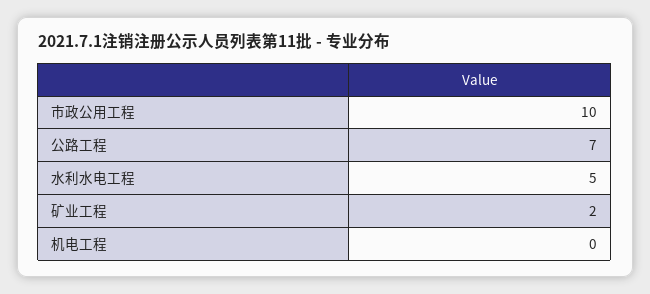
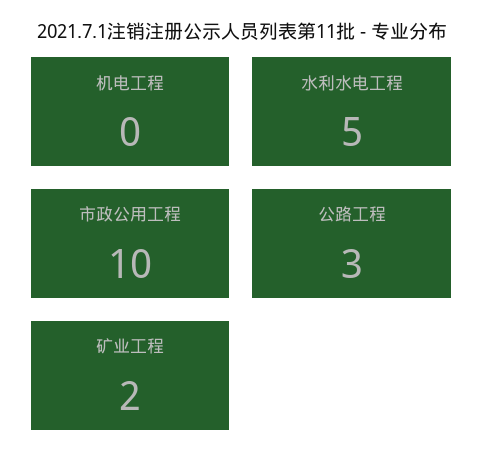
公路工程: 7 -> 3

